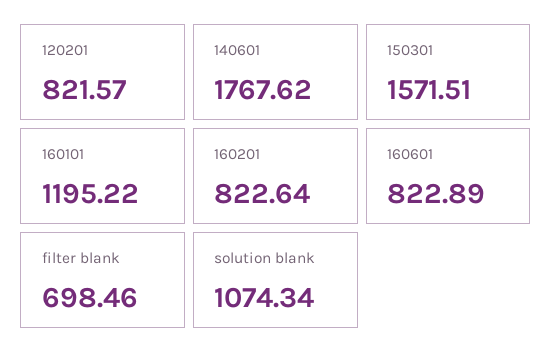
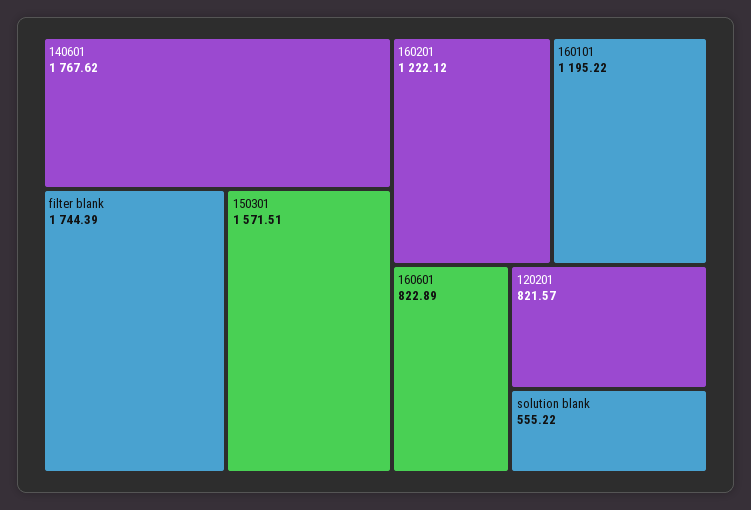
160201: 822.64 -> 1222.12
filter blank: 698.46 -> 1744.39
solution blank: 1074.34 -> 555.22

